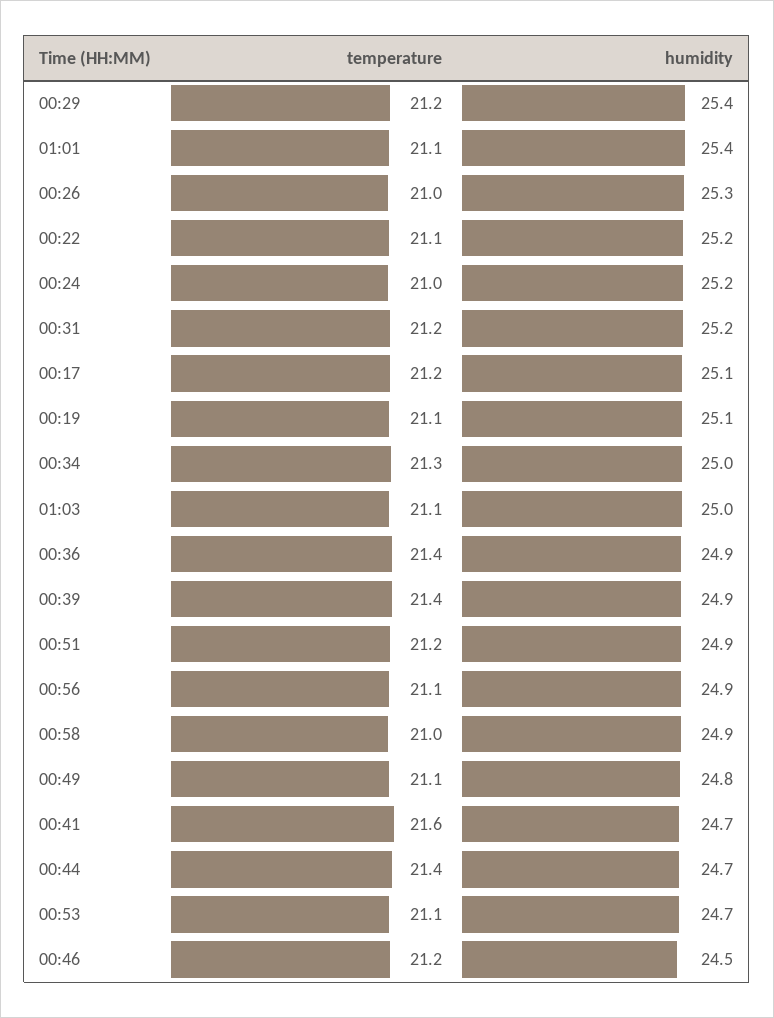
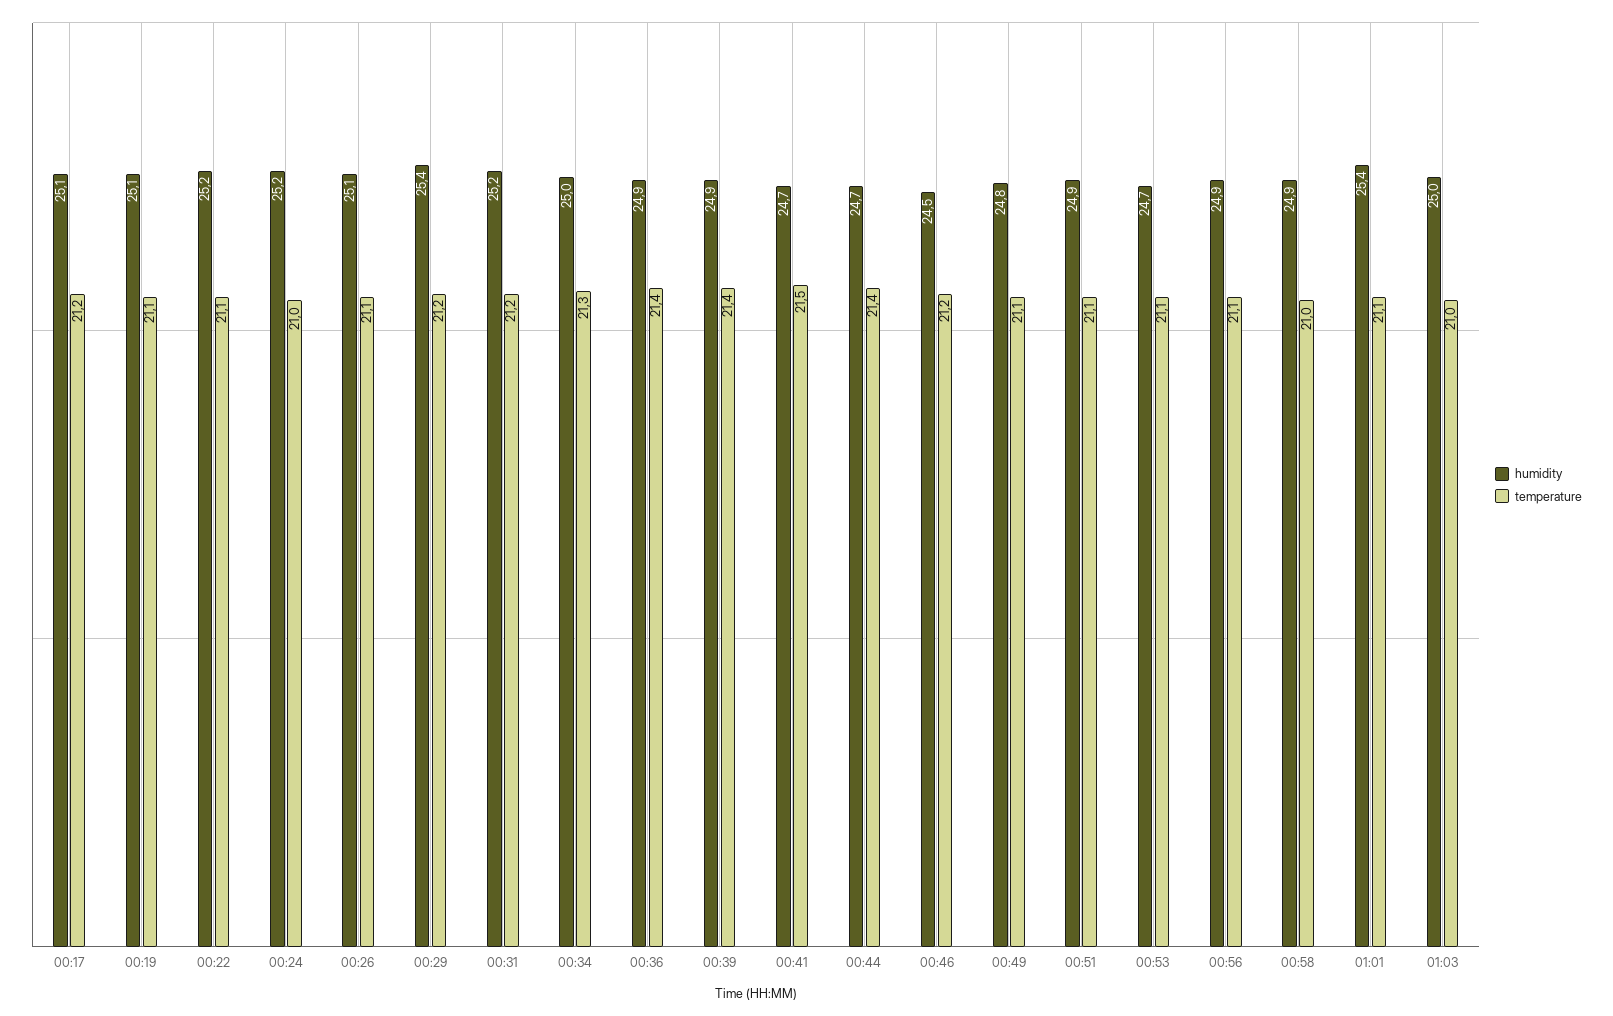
temperature, 00:26: 21 -> 21.1
humidity, 00:26: 25.3 -> 25.1
temperature, 01:03: 21.1 -> 21
temperature, 00:51: 21.2 -> 21.1
temperature, 00:41: 21.6 -> 21.5

